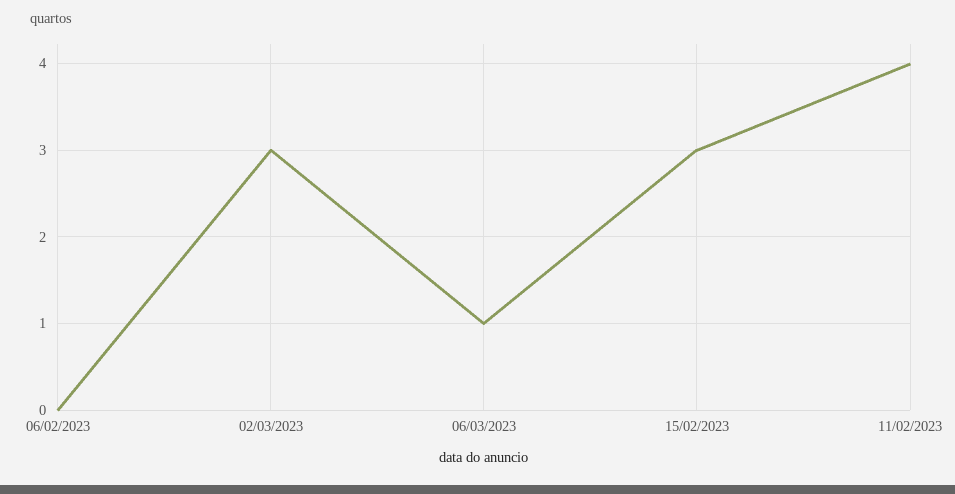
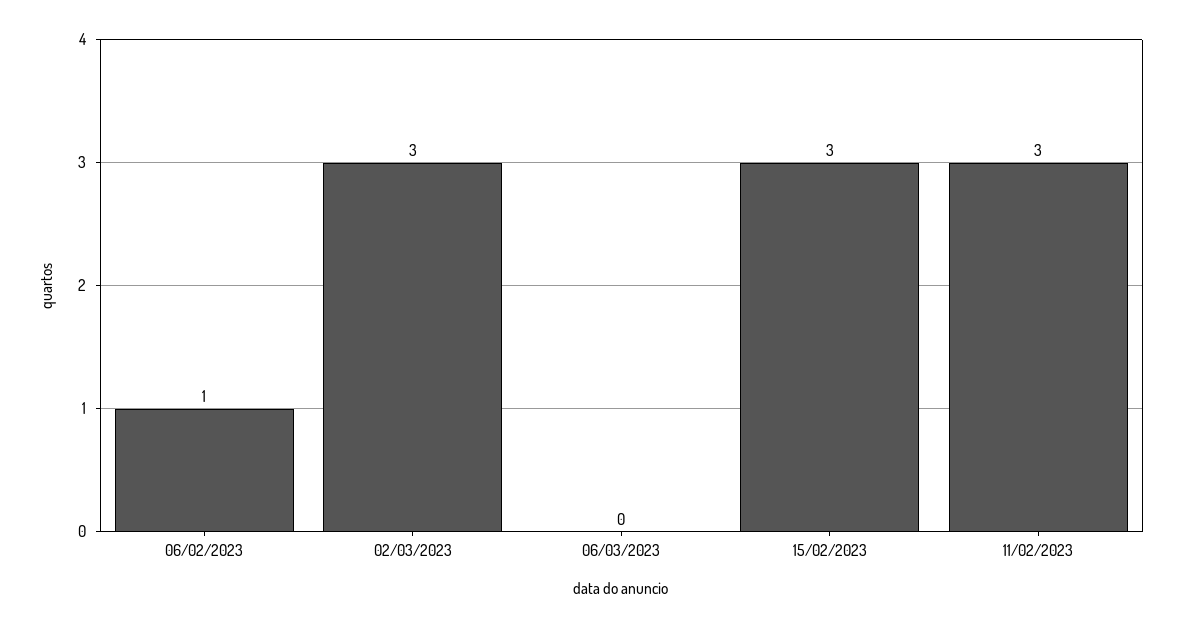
06/02/2023: 0 -> 1
06/03/2023: 1 -> 0
11/02/2023: 4 -> 3

